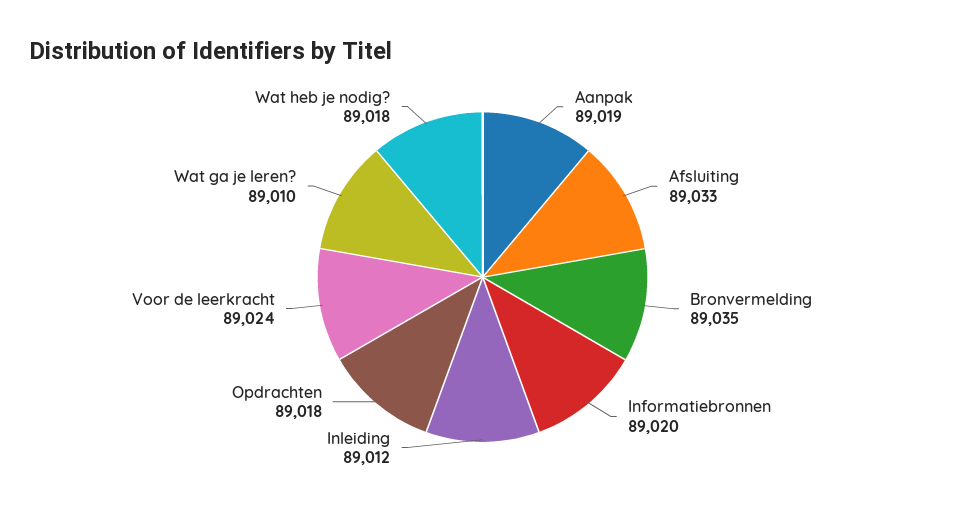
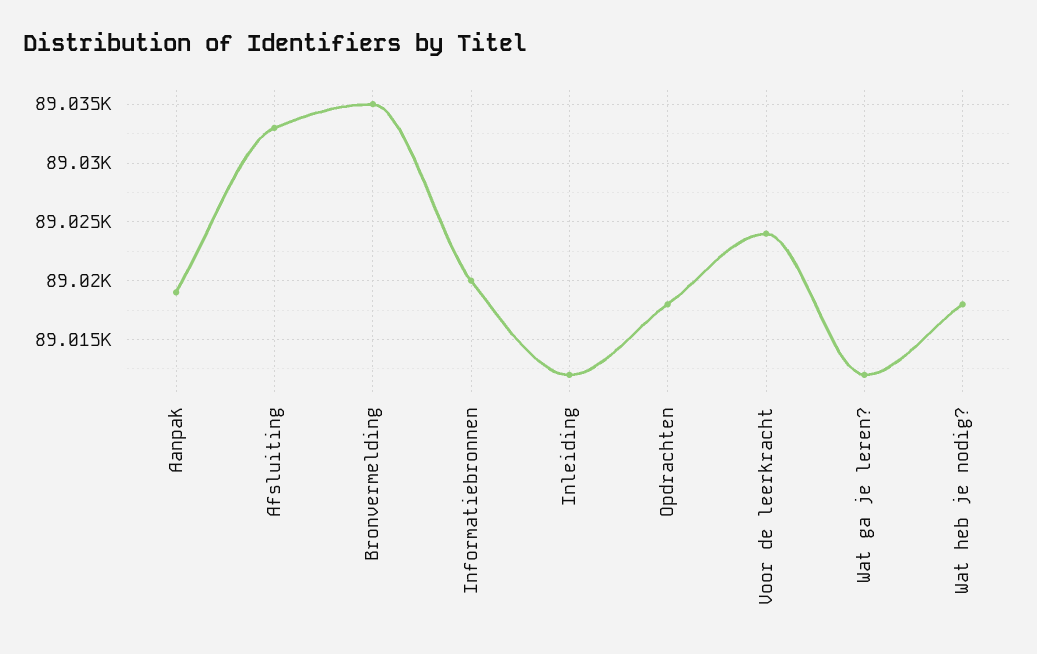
Wat ga je leren?: 89010 -> 89012

